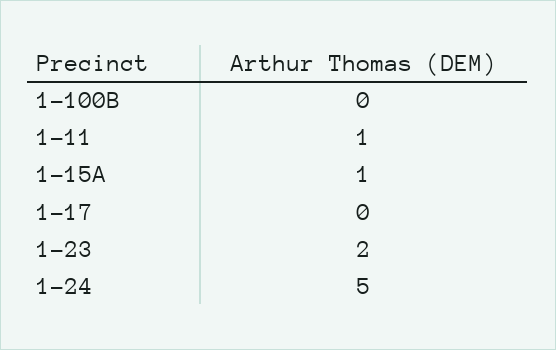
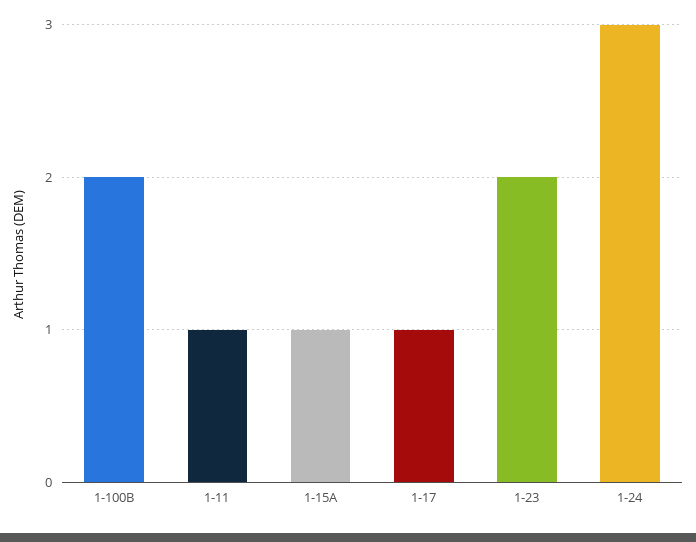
1-100B: 0 -> 2
1-17: 0 -> 1
1-24: 5 -> 3

